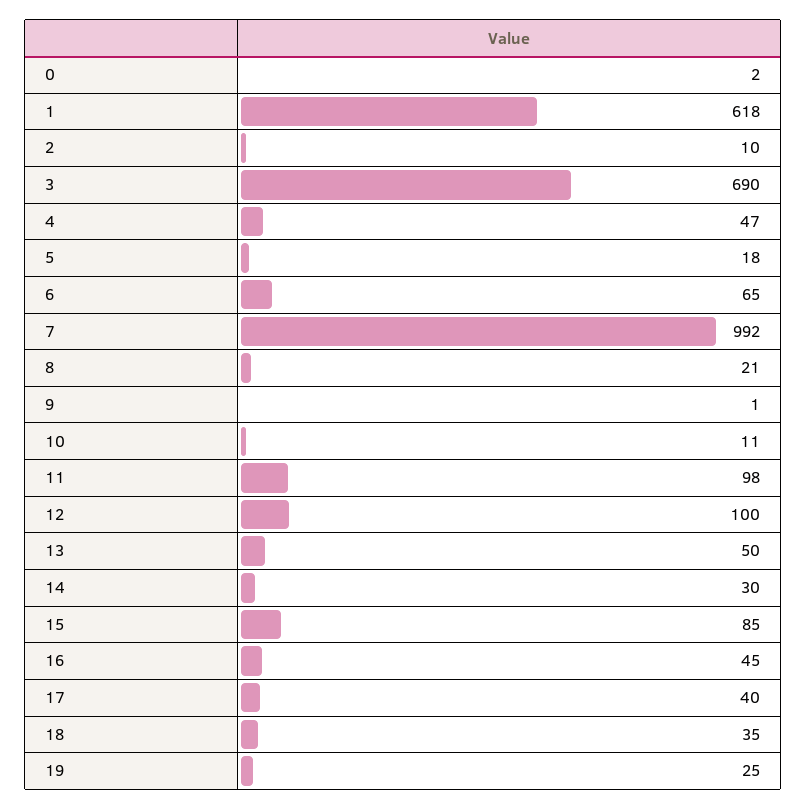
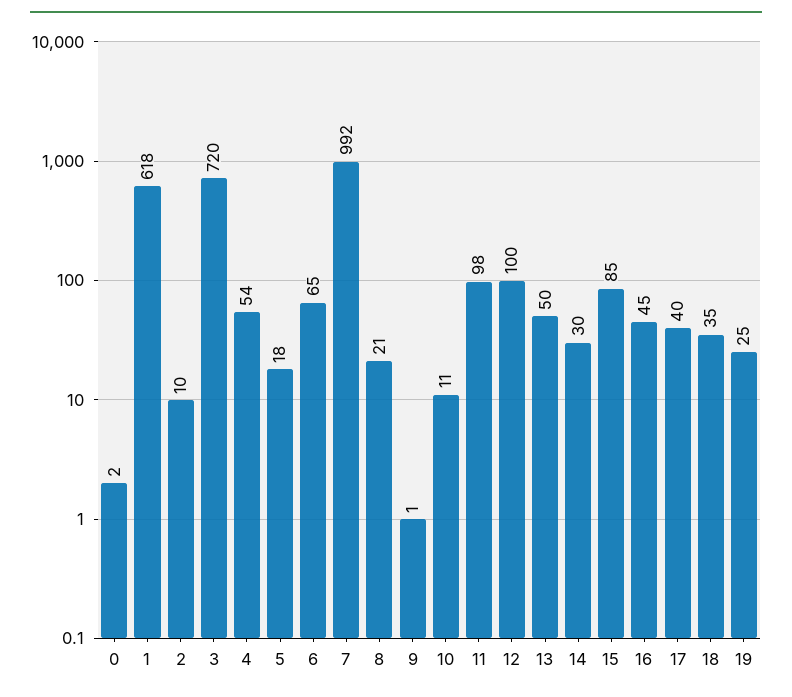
3: 690 -> 720
4: 47 -> 54

